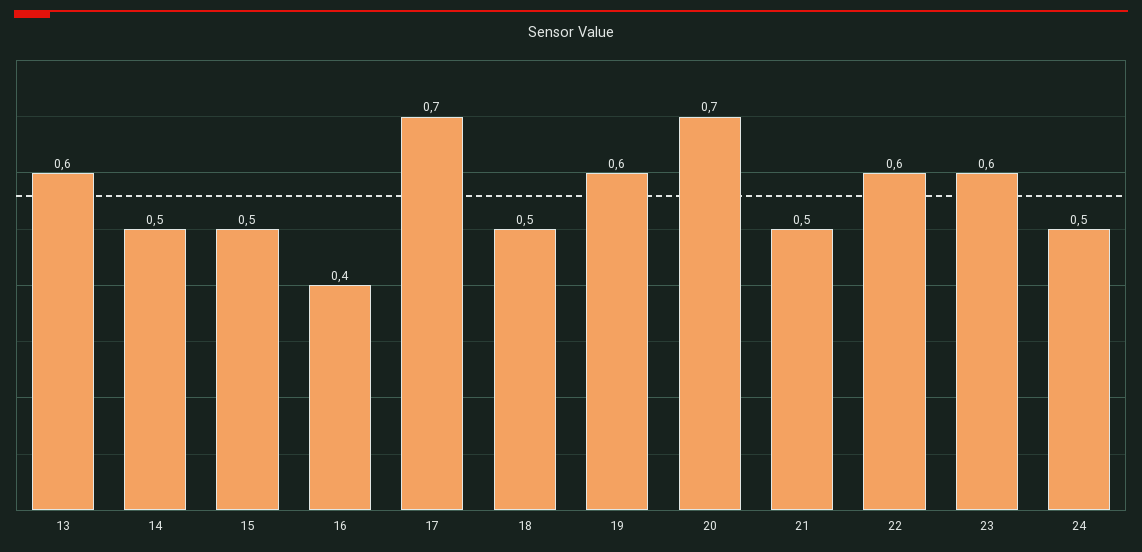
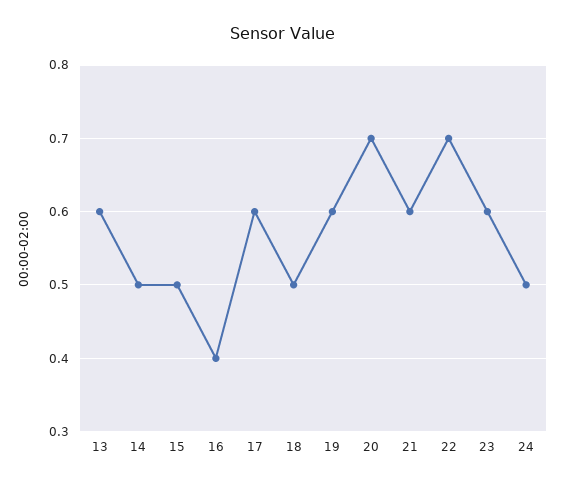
17: 0.7 -> 0.6
21: 0.5 -> 0.6
22: 0.6 -> 0.7

